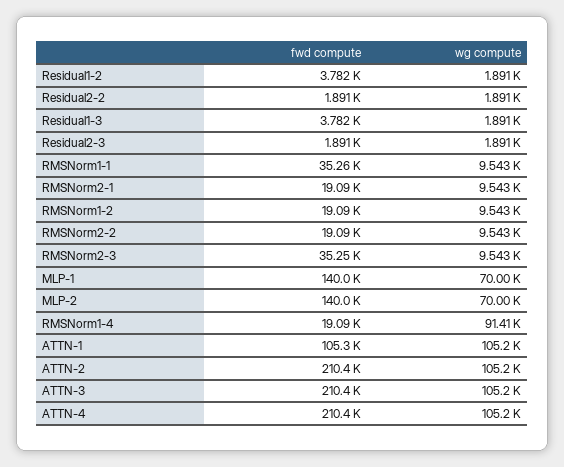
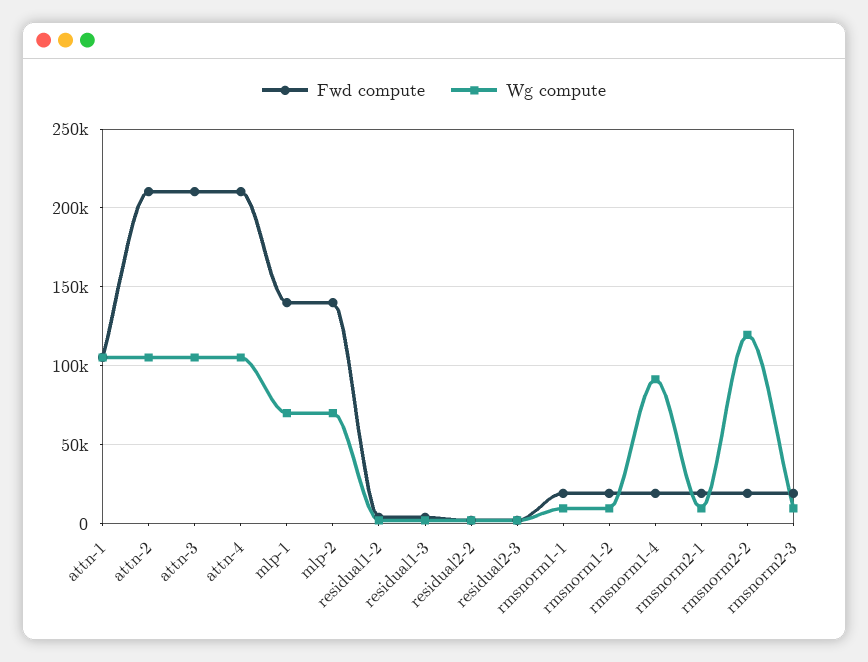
fwd compute, RMSNorm1-1: 35260 -> 20000
wg compute, RMSNorm2-2: 9543 -> 120000
fwd compute, RMSNorm2-3: 35250 -> 20000

